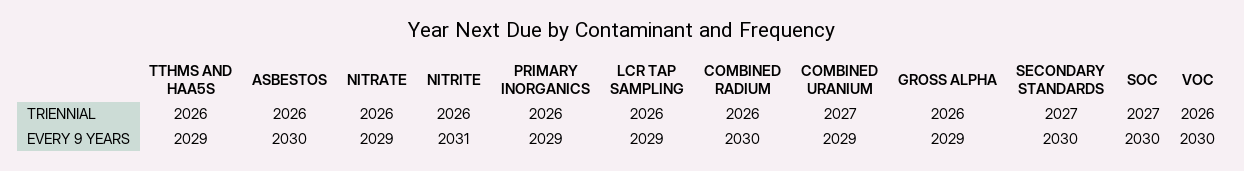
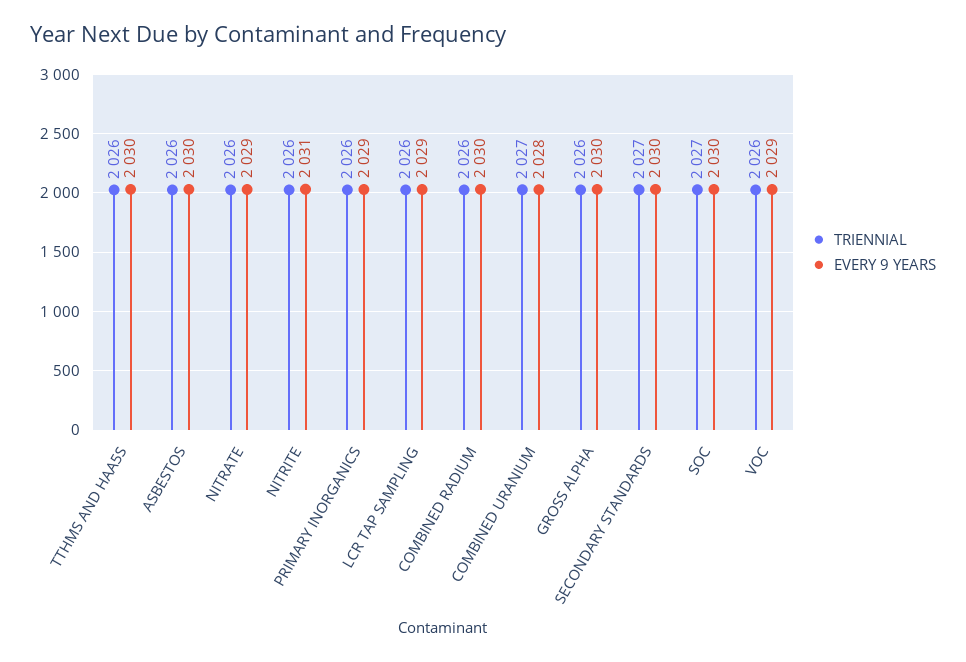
EVERY 9 YEARS, TTHMS AND HAA5S: 2029 -> 2030
EVERY 9 YEARS, COMBINED URANIUM: 2029 -> 2028
EVERY 9 YEARS, GROSS ALPHA: 2029 -> 2030
EVERY 9 YEARS, VOC: 2030 -> 2029

